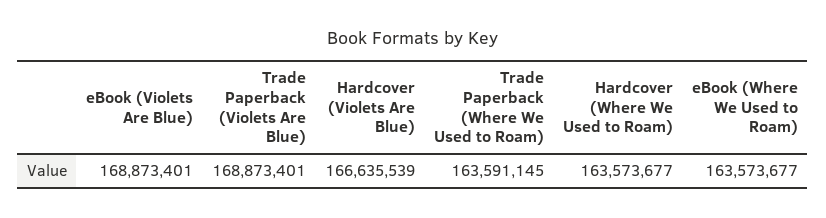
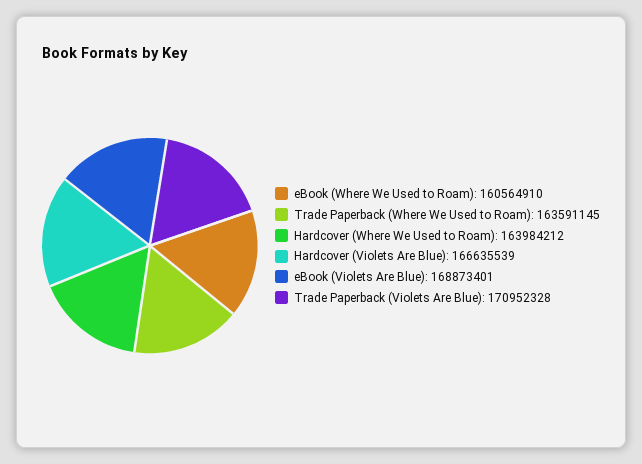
Trade Paperback (Violets Are Blue): 168873401 -> 170952328
Hardcover (Where We Used to Roam): 163573677 -> 163984212
eBook (Where We Used to Roam): 163573677 -> 160564910

